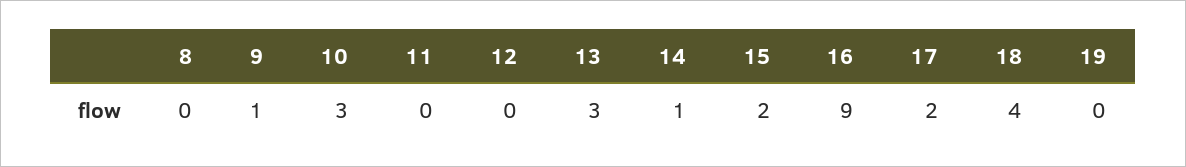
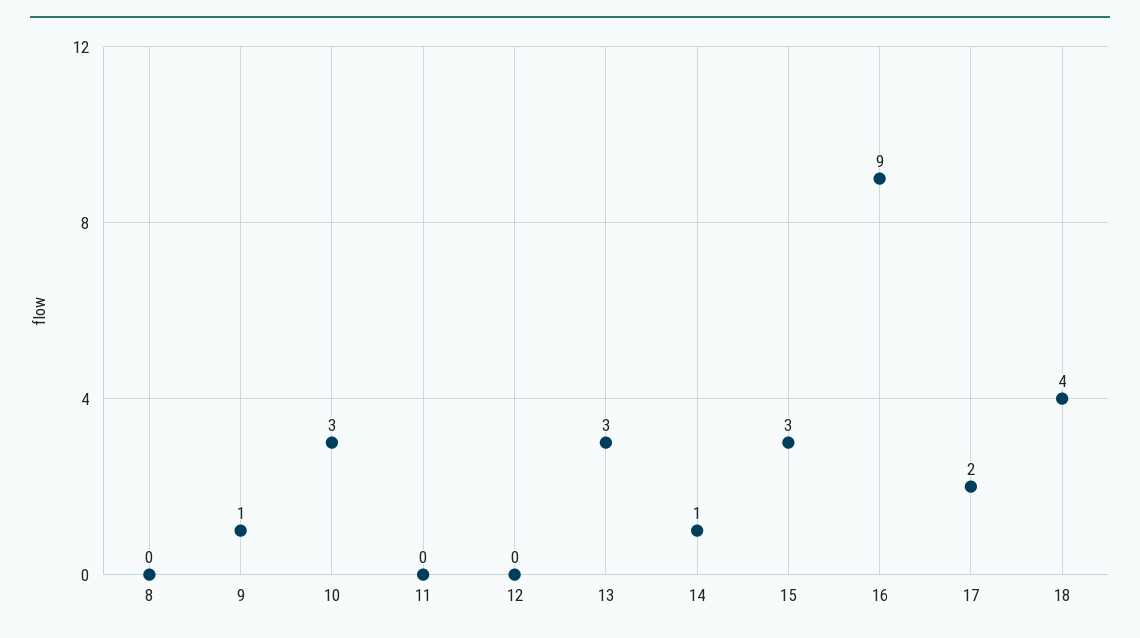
15: 2 -> 3
19: 0 -> none

